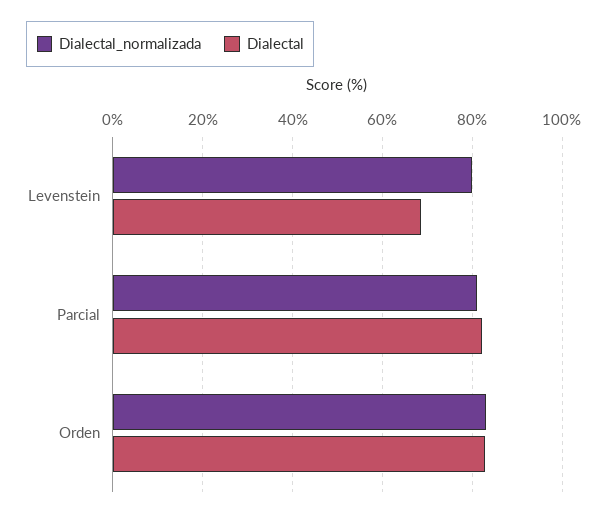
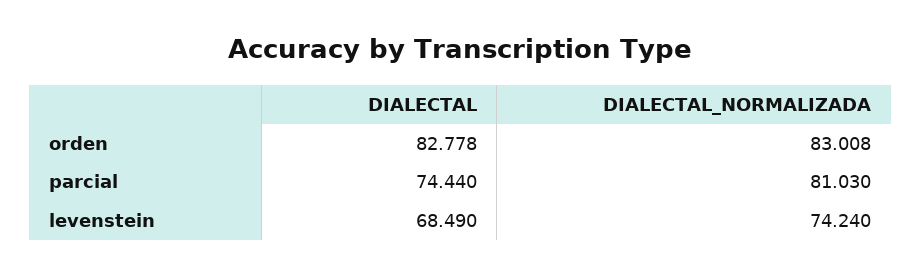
Dialectal_normalizada, Levenstein: 80 -> 74.24
Dialectal, Parcial: 82 -> 74.44

